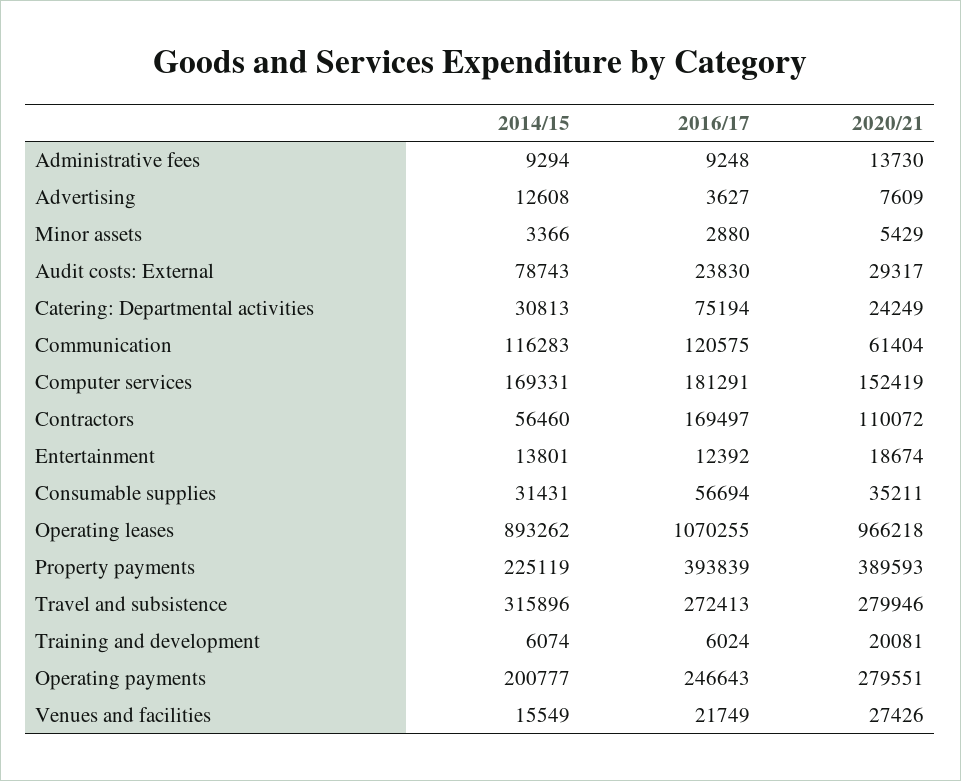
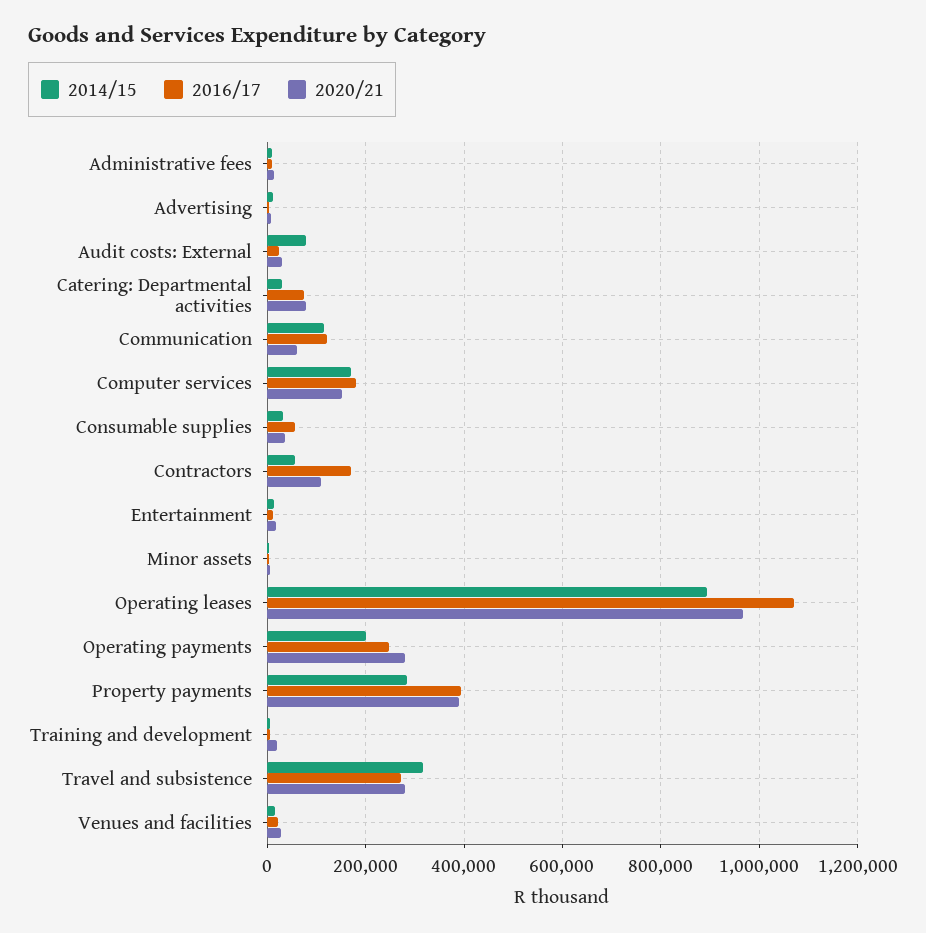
2020/21, Catering: Departmental activities: 24249 -> 80000
2014/15, Property payments: 225119 -> 280000

